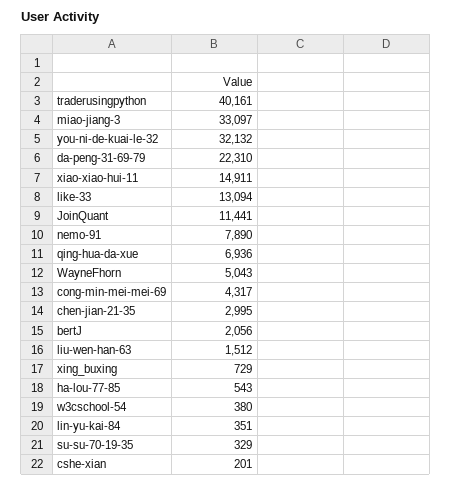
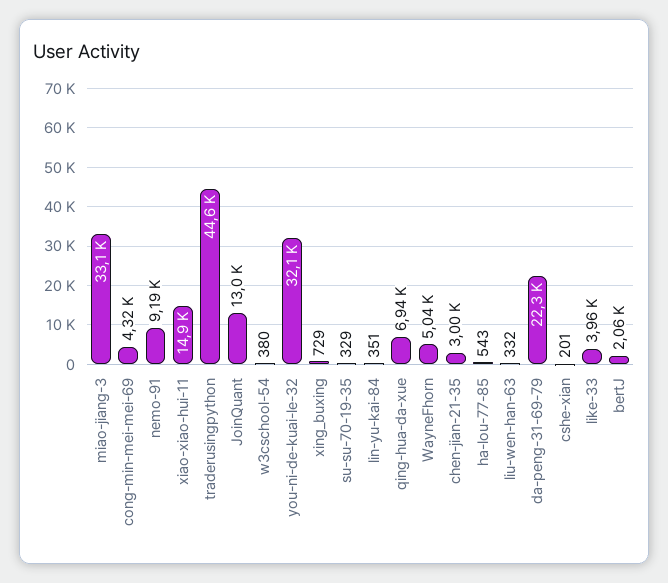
traderusingpython: 40161 -> 44600
like-33: 13094 -> 3960
JoinQuant: 11441 -> 13000
nemo-91: 7890 -> 9190
liu-wen-han-63: 1512 -> 332

